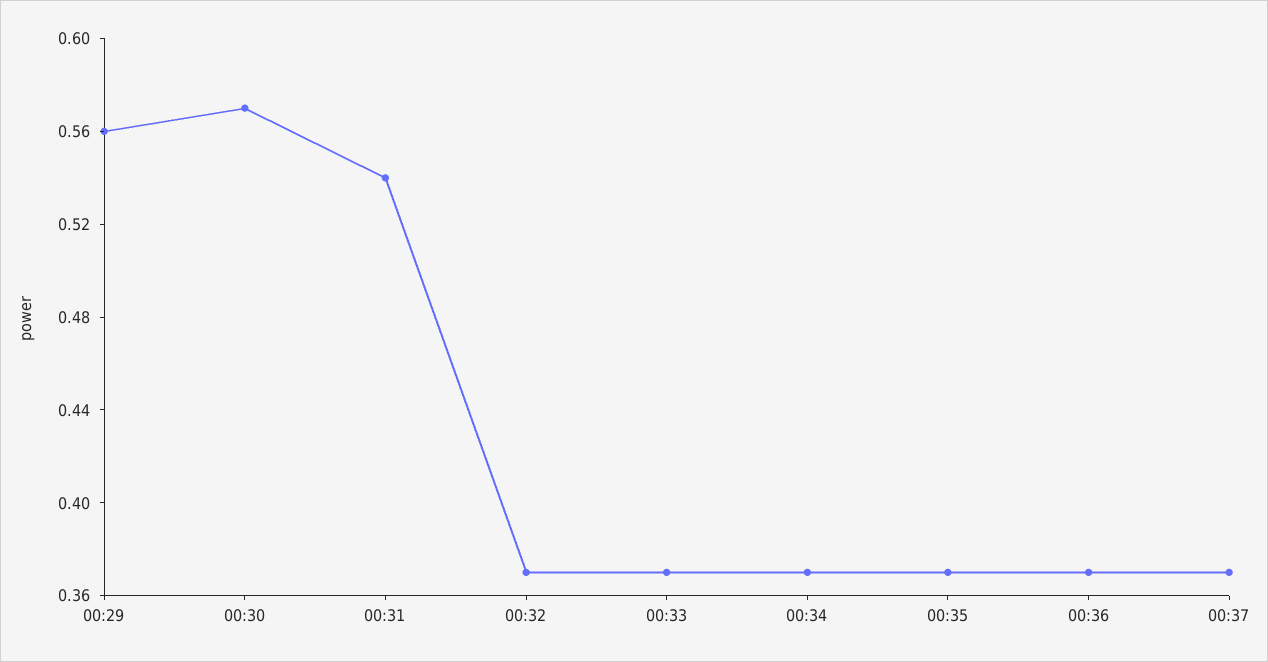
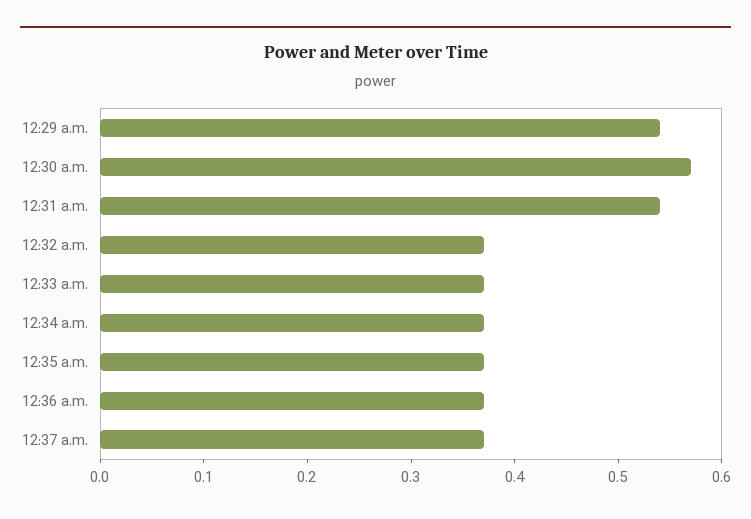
00:29: 0.56 -> 0.54

